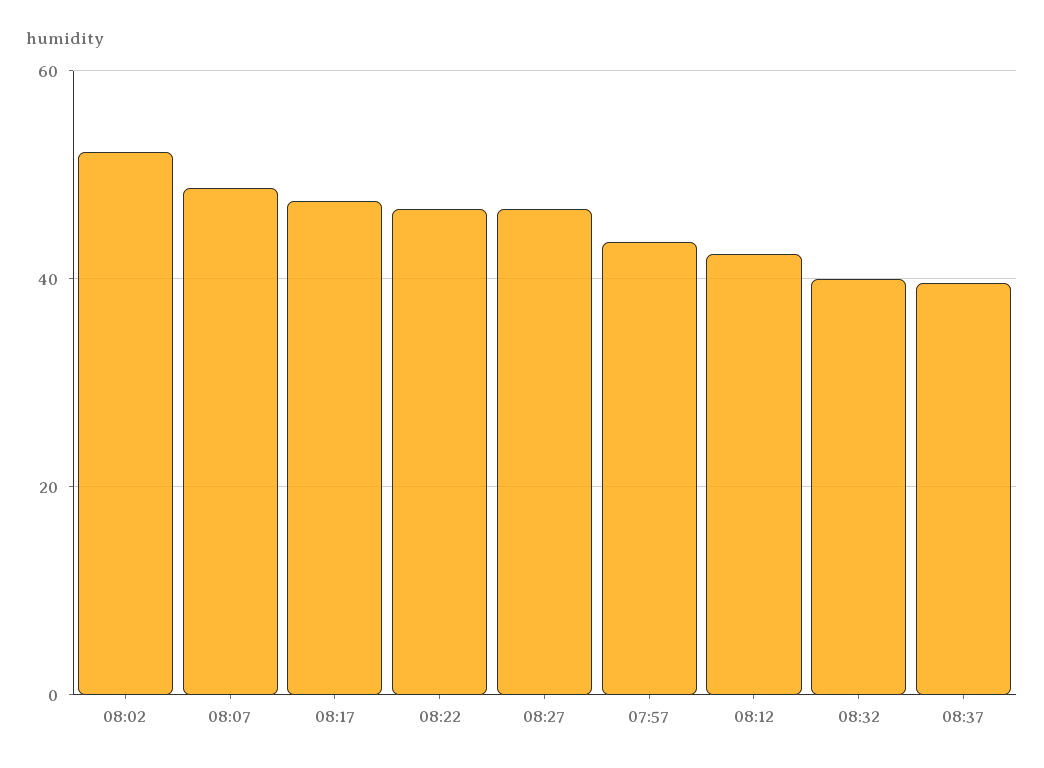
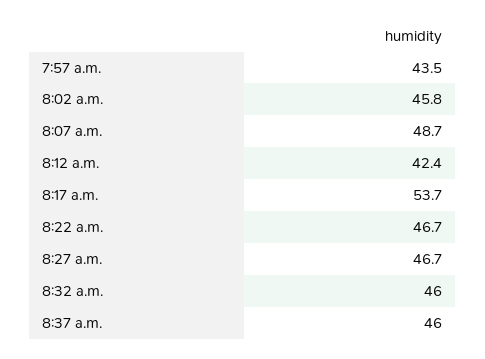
08:02: 52 -> 45.8
08:17: 48 -> 53.7
08:32: 40 -> 46
08:37: 40 -> 46

